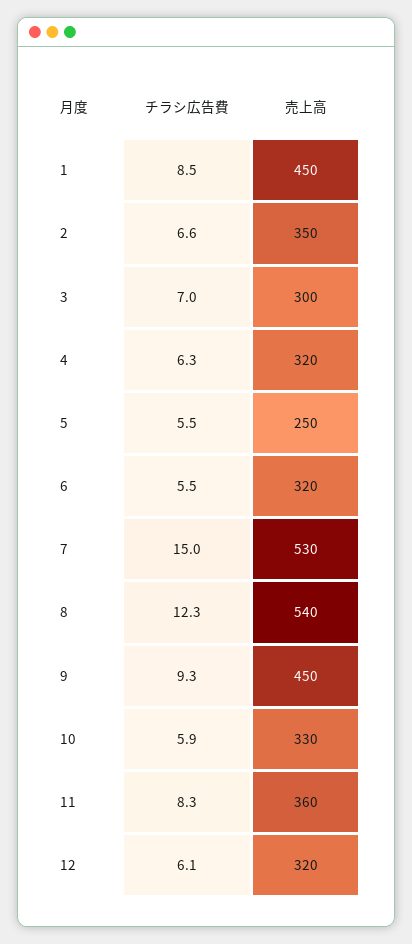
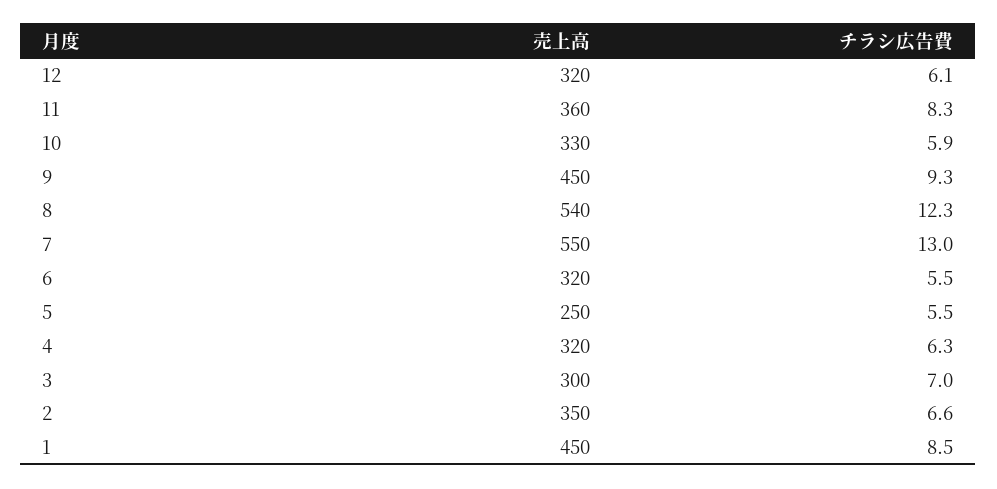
チラシ広告費, 7: 15 -> 13
売上高, 7: 530 -> 550

